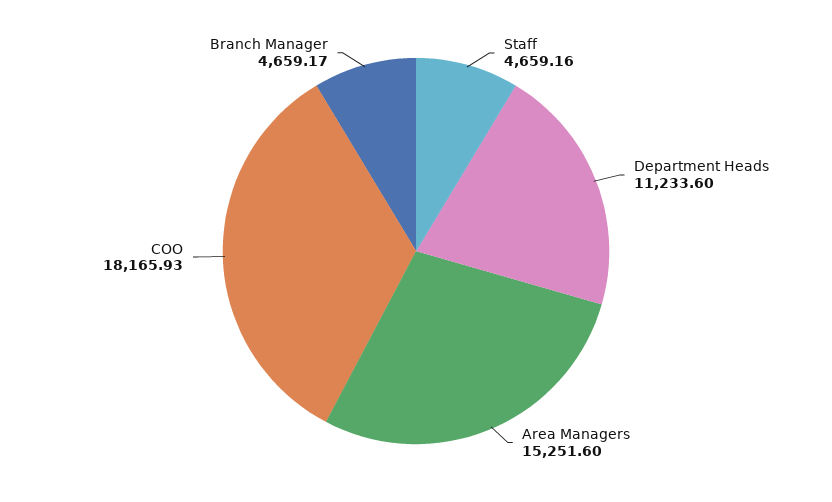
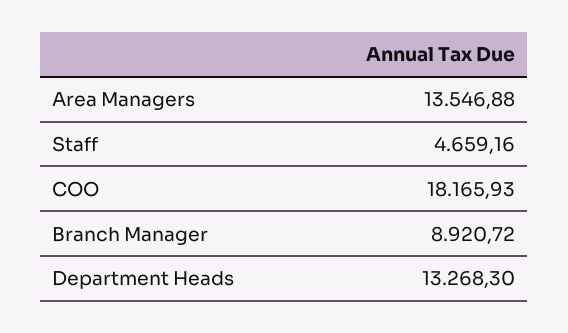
Department Heads: 11233.6 -> 13268.3
Area Managers: 15251.6 -> 13546.88
Branch Manager: 4659.17 -> 8920.72

